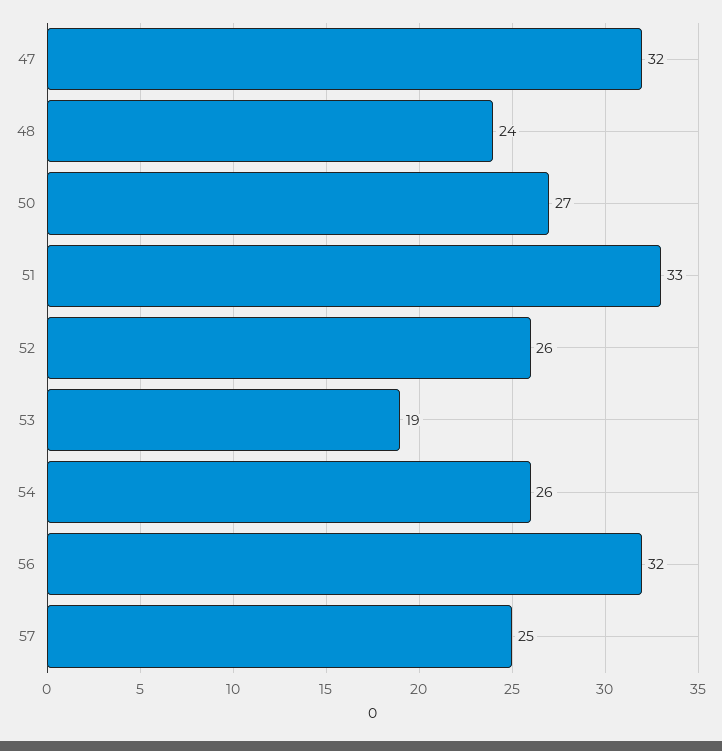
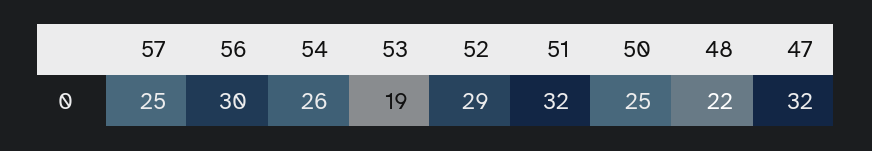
48: 24 -> 22
50: 27 -> 25
51: 33 -> 32
52: 26 -> 29
56: 32 -> 30

